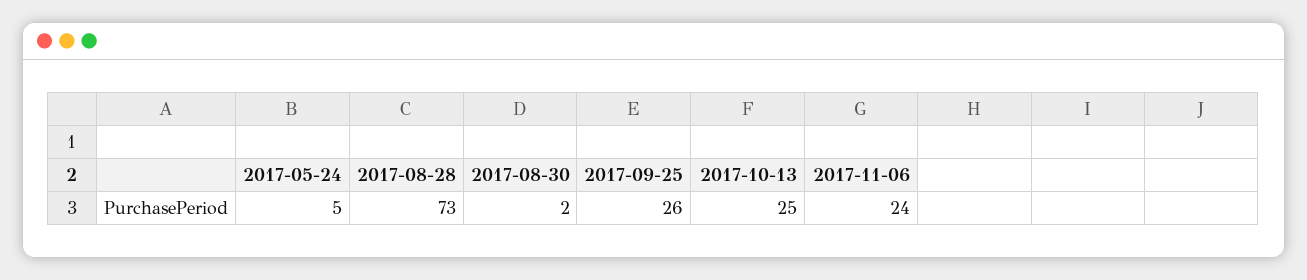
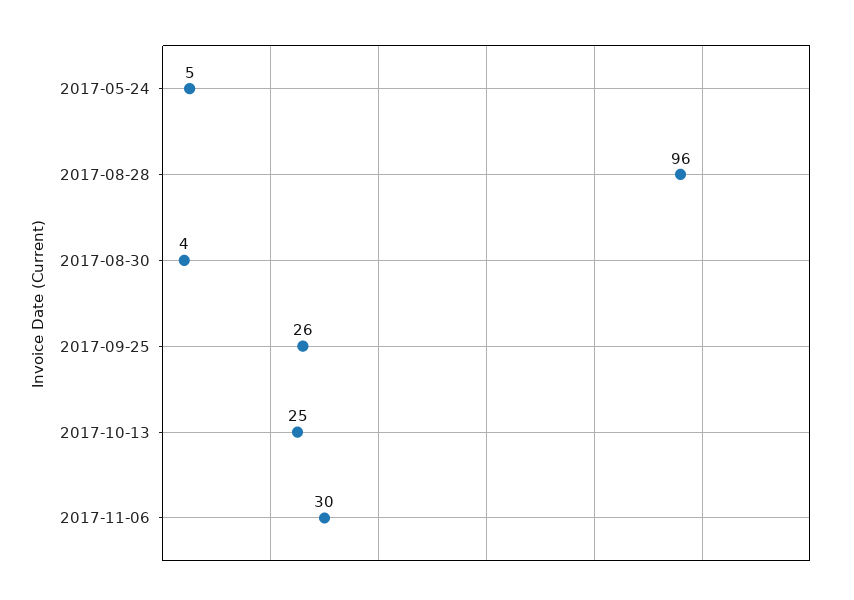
2017-08-28: 73 -> 96
2017-08-30: 2 -> 4
2017-11-06: 24 -> 30

